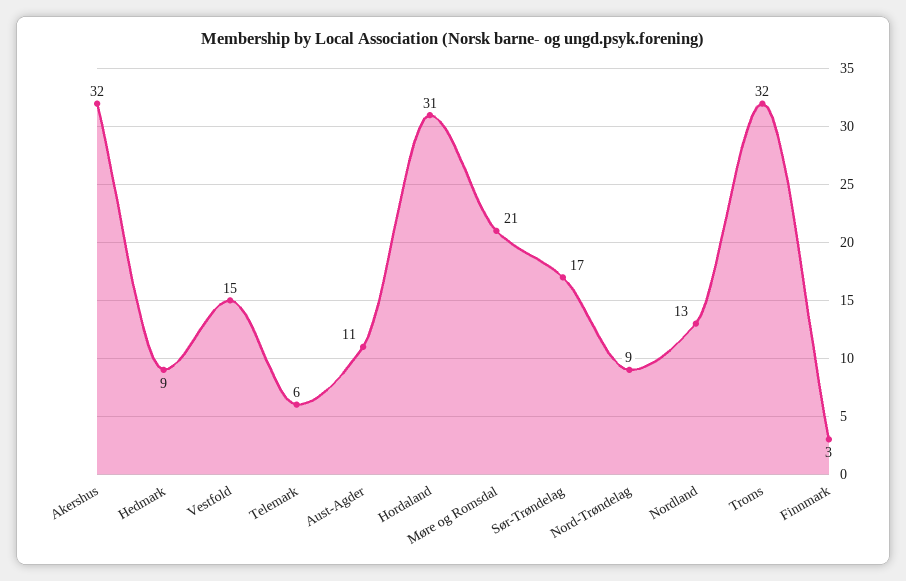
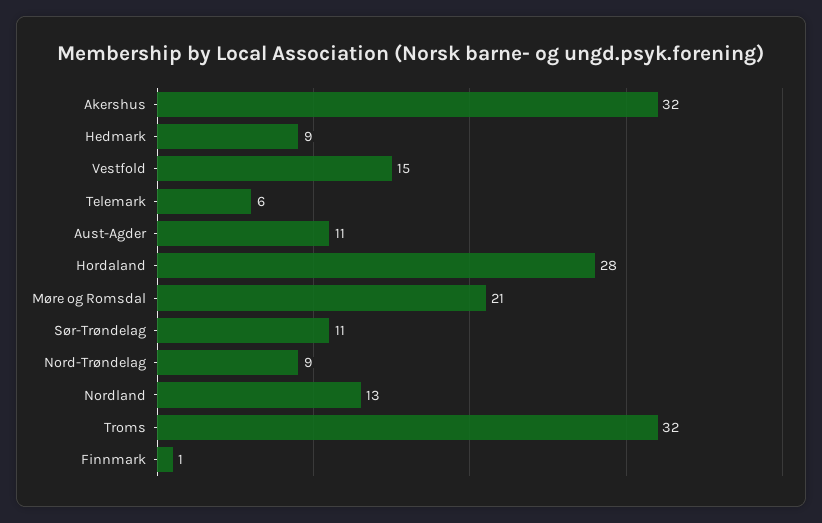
Hordaland: 31 -> 28
Sør-Trøndelag: 17 -> 11
Finnmark: 3 -> 1

